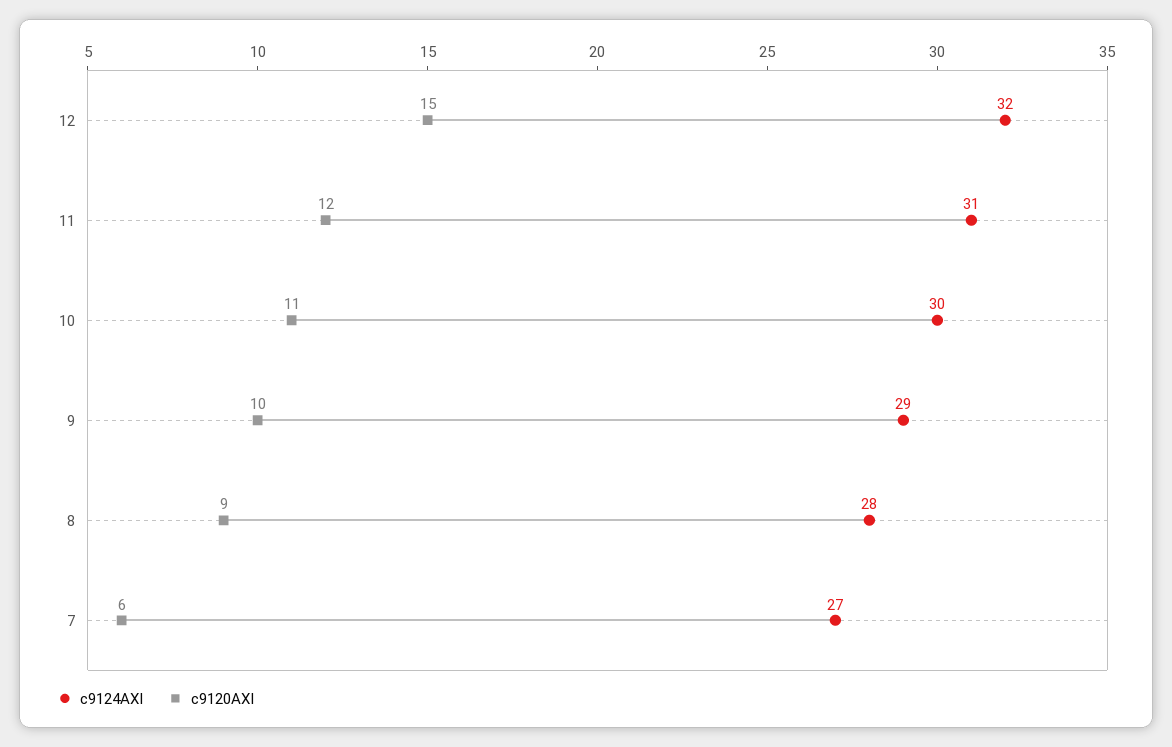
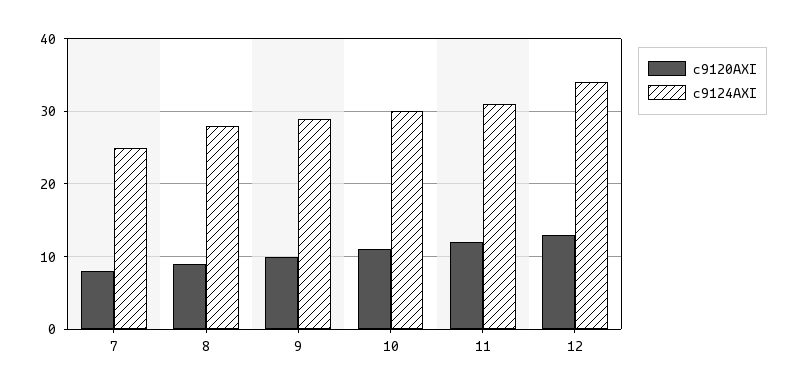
c9124AXI, 12: 32 -> 34
c9120AXI, 12: 15 -> 13
c9124AXI, 7: 27 -> 25
c9120AXI, 7: 6 -> 8

